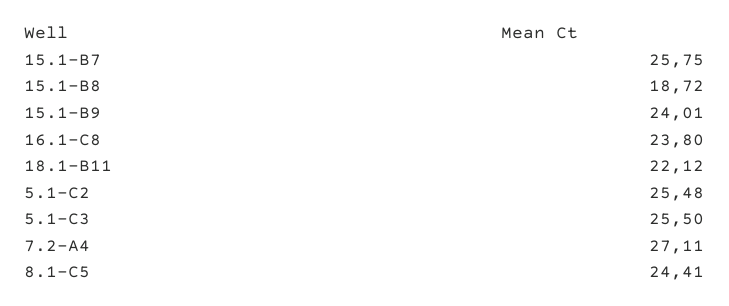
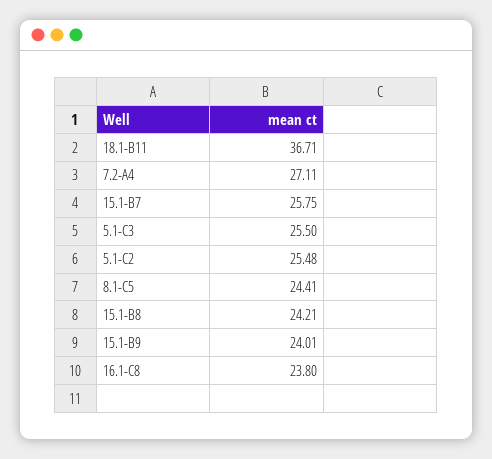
15.1-B8: 18.72 -> 24.21
18.1-B11: 22.12 -> 36.71

